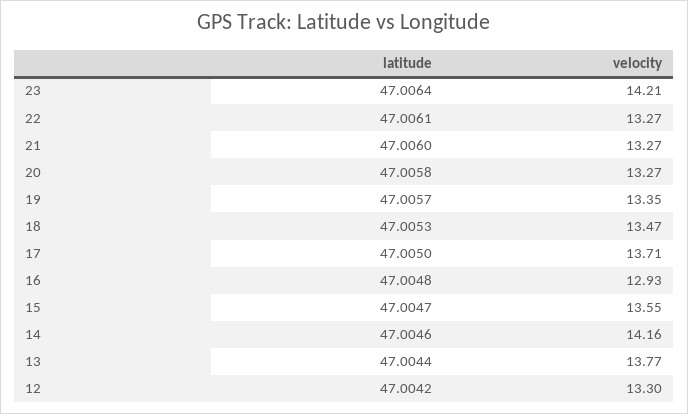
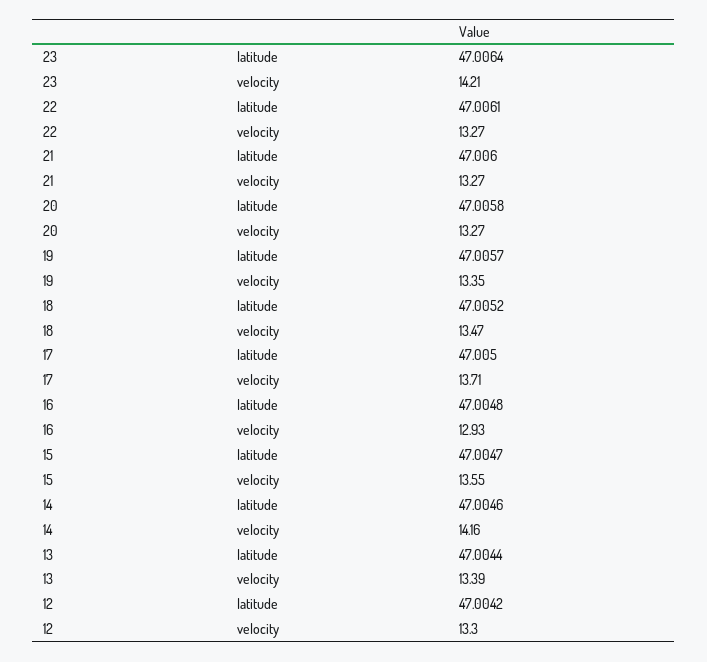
latitude, 18: 47.0053 -> 47.0052
velocity, 13: 13.77 -> 13.39

